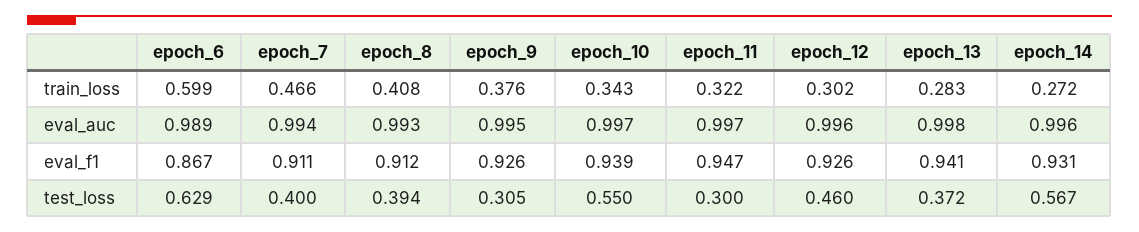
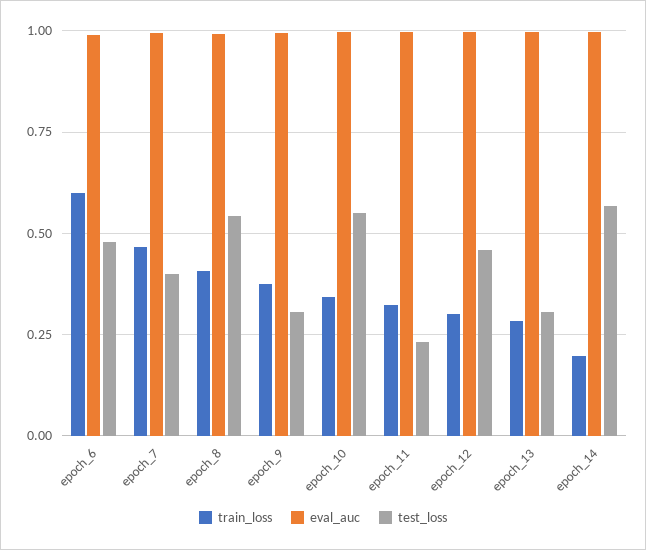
train_loss, epoch_14: 0.272 -> 0.2
eval_f1, epoch_6: 0.867 -> none
eval_f1, epoch_7: 0.911 -> none
eval_f1, epoch_8: 0.912 -> none
eval_f1, epoch_9: 0.926 -> none
eval_f1, epoch_10: 0.939 -> none
eval_f1, epoch_11: 0.947 -> none
eval_f1, epoch_12: 0.926 -> none
eval_f1, epoch_13: 0.941 -> none
eval_f1, epoch_14: 0.931 -> none
test_loss, epoch_6: 0.629 -> 0.475
test_loss, epoch_8: 0.394 -> 0.55
test_loss, epoch_11: 0.3 -> 0.225
test_loss, epoch_13: 0.372 -> 0.3

